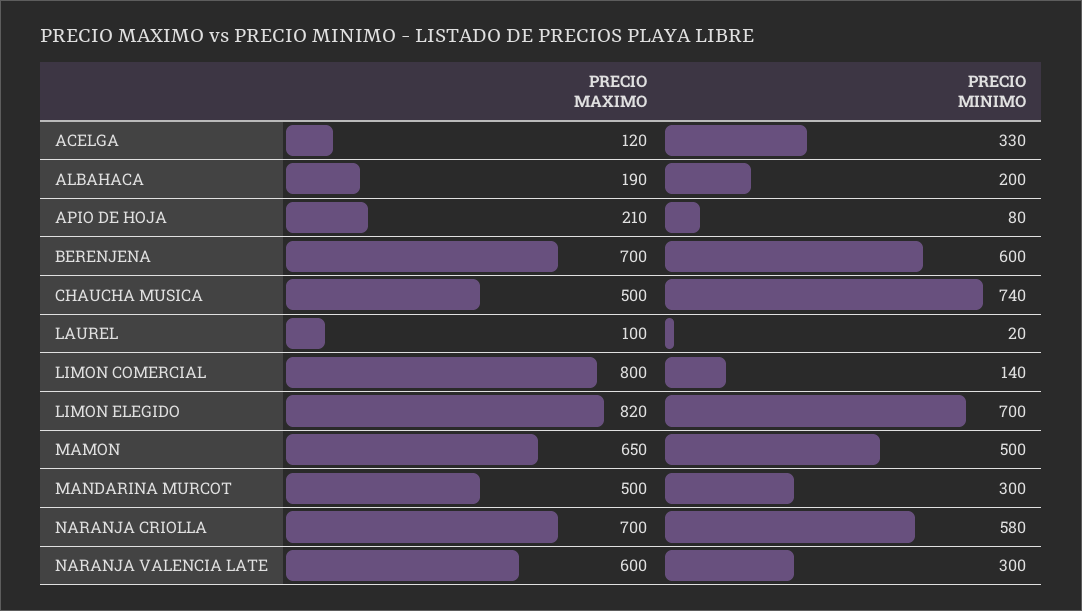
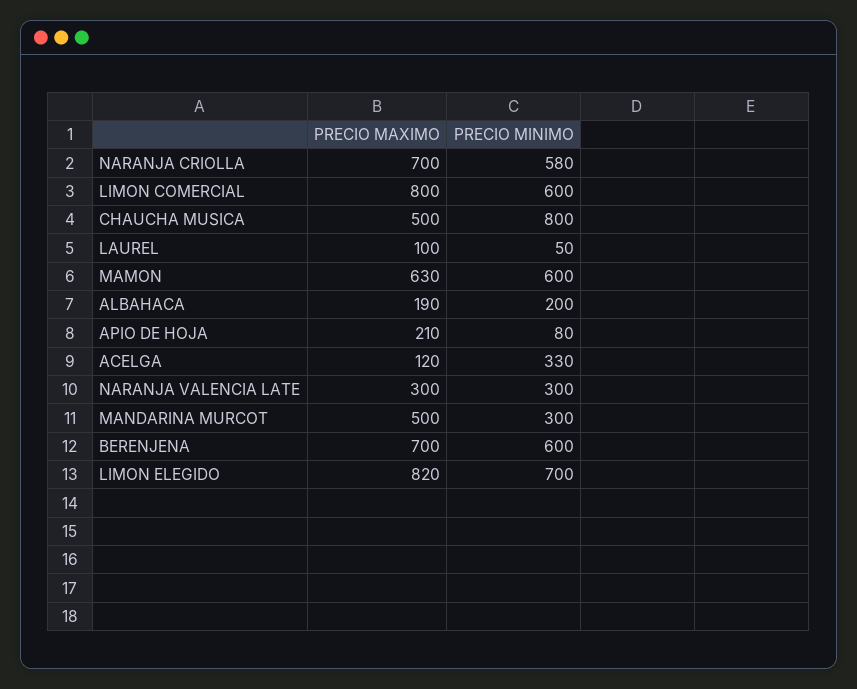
PRECIO MINIMO, CHAUCHA MUSICA: 740 -> 800
PRECIO MINIMO, LAUREL: 20 -> 50
PRECIO MINIMO, LIMON COMERCIAL: 140 -> 600
PRECIO MAXIMO, MAMON: 650 -> 630
PRECIO MINIMO, MAMON: 500 -> 600
PRECIO MAXIMO, NARANJA VALENCIA LATE: 600 -> 300

